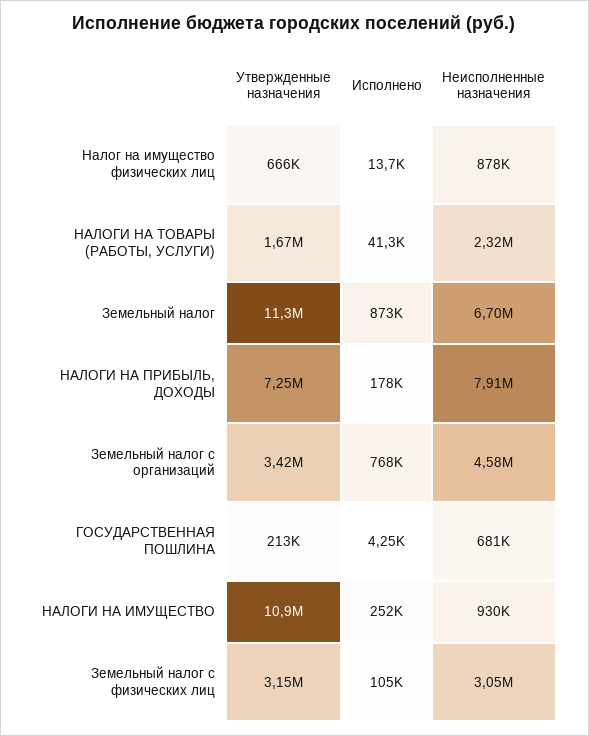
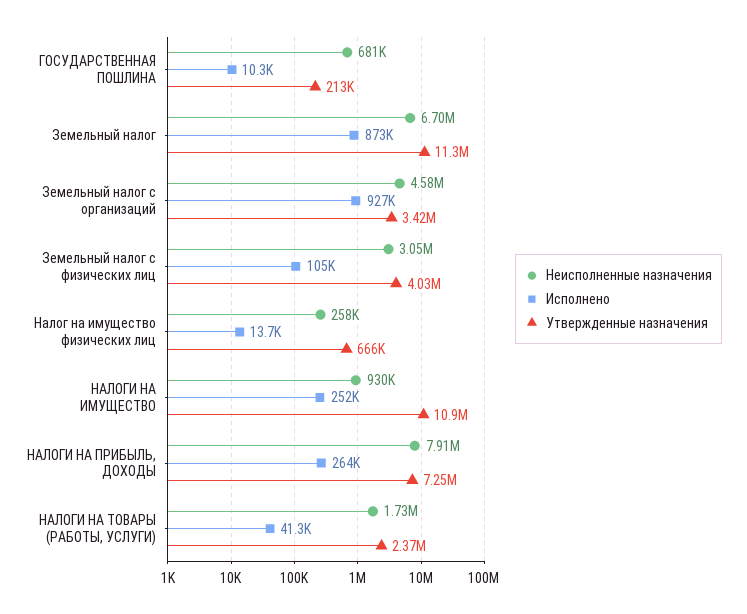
Неисполненные назначения, Налог на имущество физических лиц: 878000 -> 258000
Утвержденные назначения, НАЛОГИ НА ТОВАРЫ (РАБОТЫ, УСЛУГИ): 1670000 -> 2370000
Неисполненные назначения, НАЛОГИ НА ТОВАРЫ (РАБОТЫ, УСЛУГИ): 2320000 -> 1730000
Исполнено, НАЛОГИ НА ПРИБЫЛЬ, ДОХОДЫ: 178000 -> 264000
Исполнено, Земельный налог с организаций: 768000 -> 927000
Исполнено, ГОСУДАРСТВЕННАЯ ПОШЛИНА: 4250 -> 10300
Утвержденные назначения, Земельный налог с физических лиц: 3150000 -> 4030000

